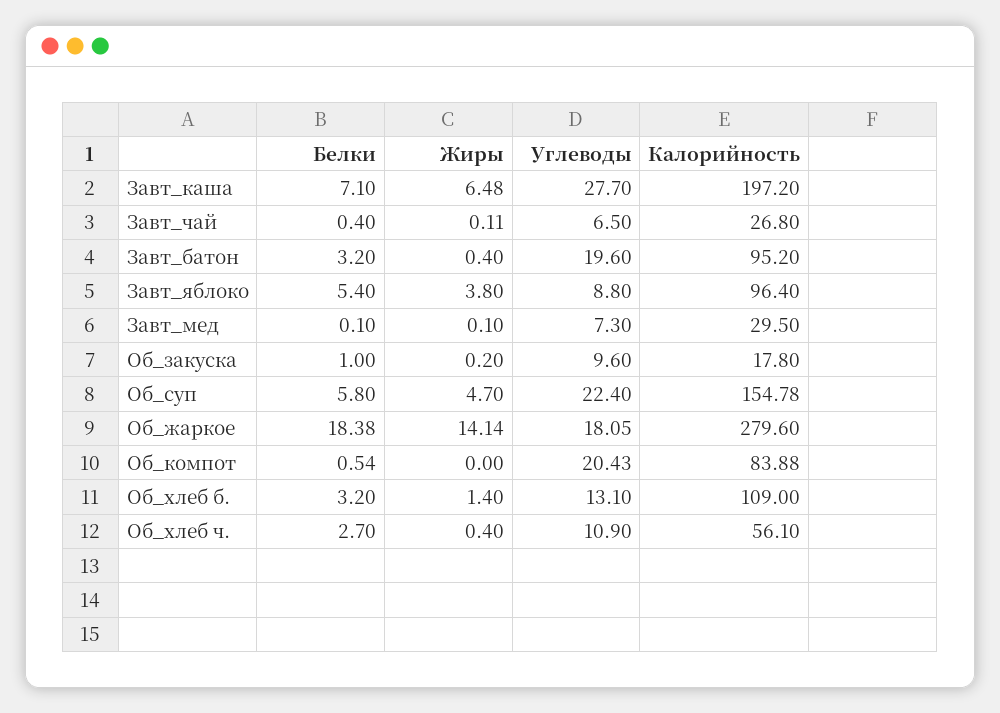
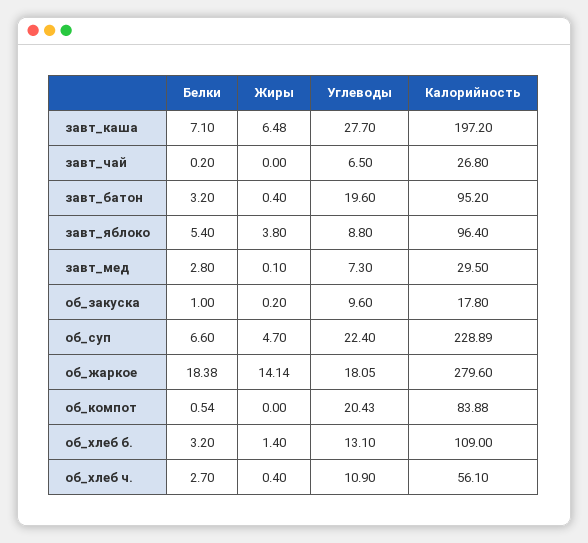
Белки, Завт_чай: 0.4 -> 0.2
Жиры, Завт_чай: 0.11 -> 0
Белки, Завт_мед: 0.1 -> 2.8
Белки, Об_суп: 5.8 -> 6.6
Калорийность, Об_суп: 154.78 -> 228.89

